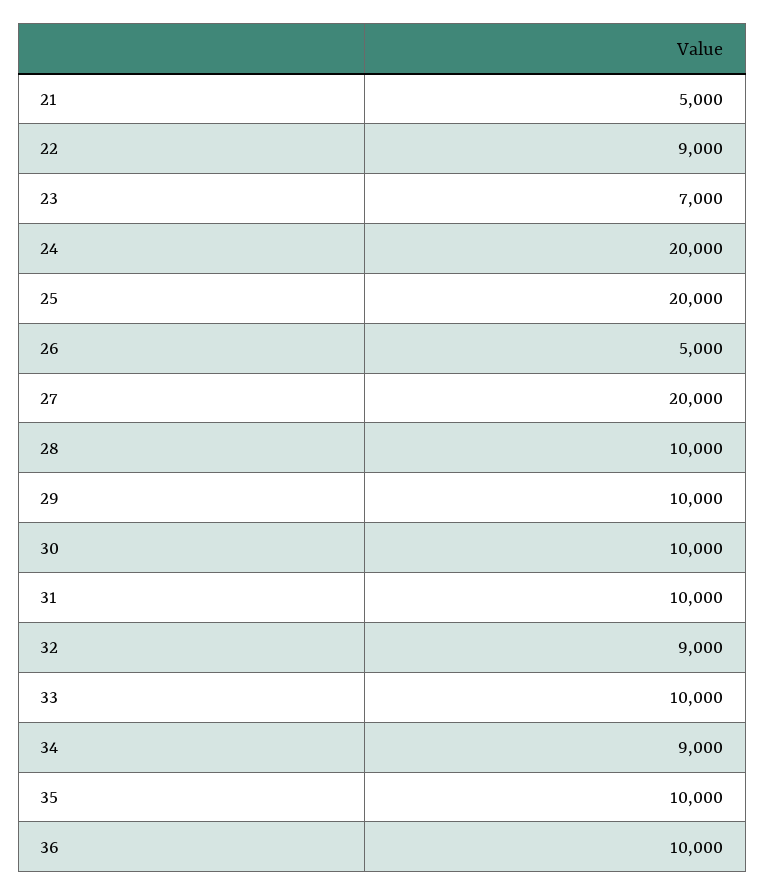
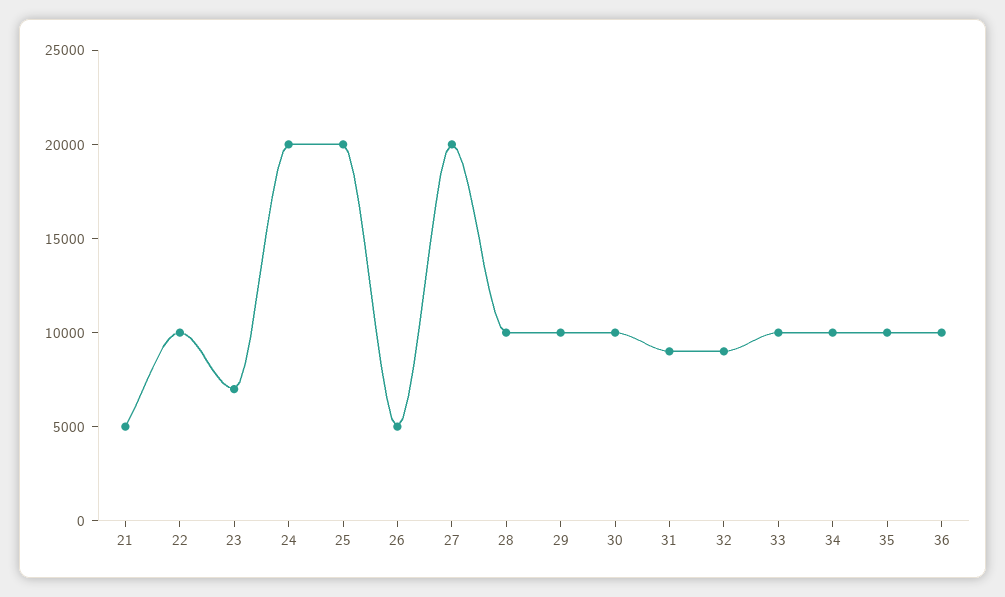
22: 9000 -> 10000
31: 10000 -> 9000
34: 9000 -> 10000

